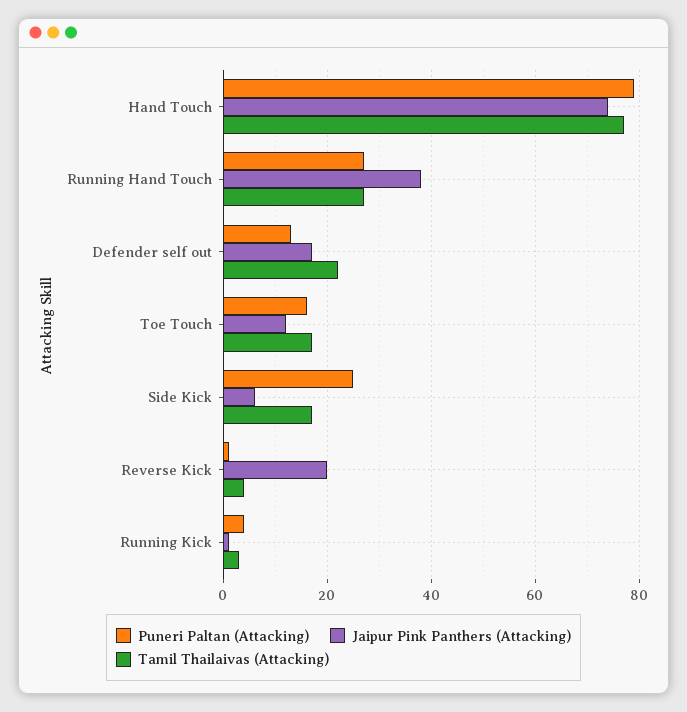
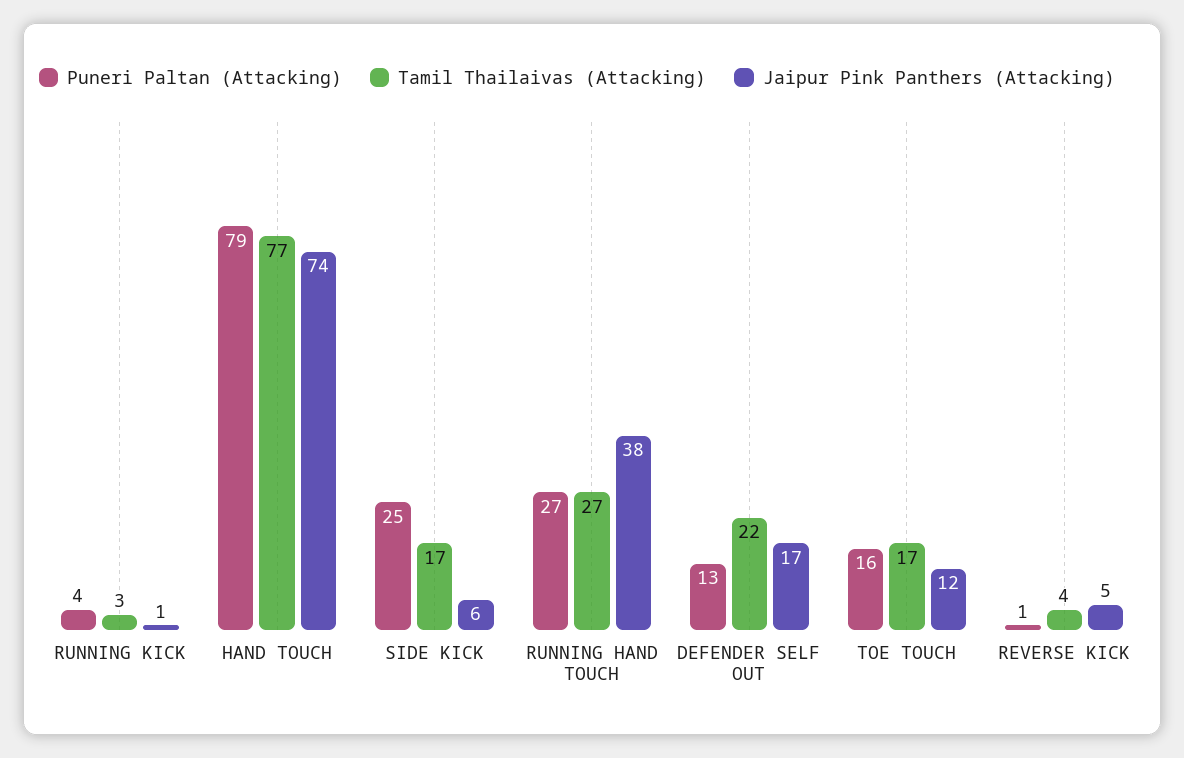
Jaipur Pink Panthers (Attacking), Reverse Kick: 20 -> 5

